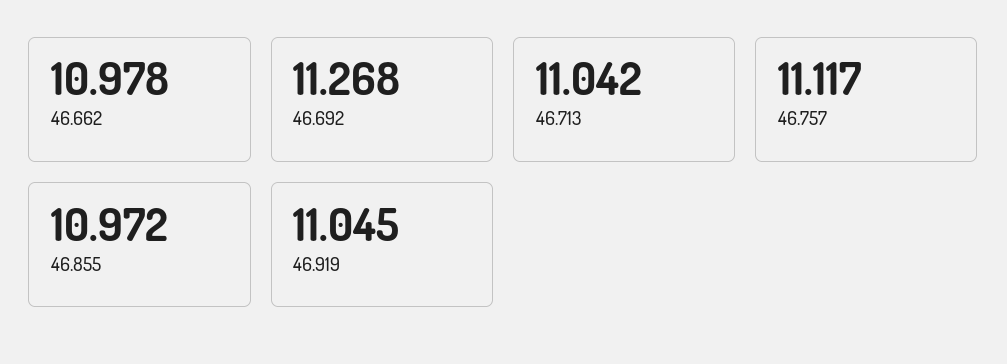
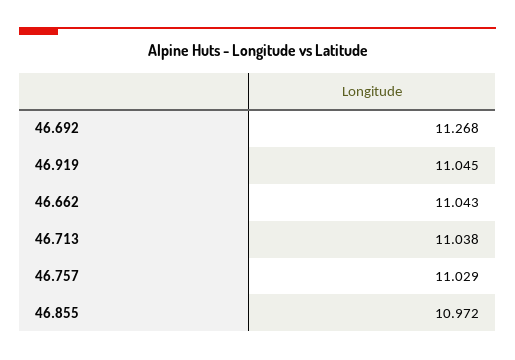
46.662: 10.978 -> 11.043
46.713: 11.042 -> 11.038
46.757: 11.117 -> 11.029

